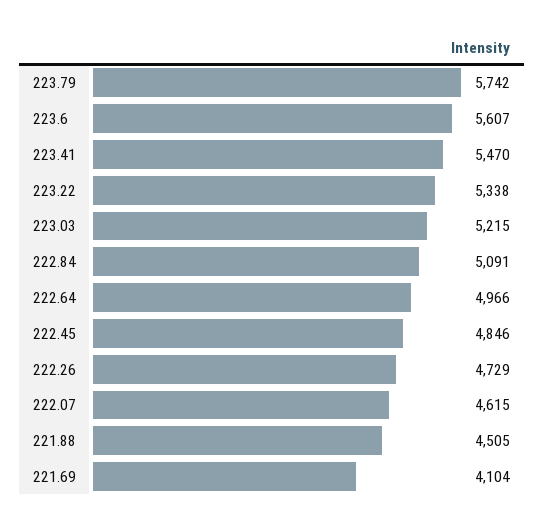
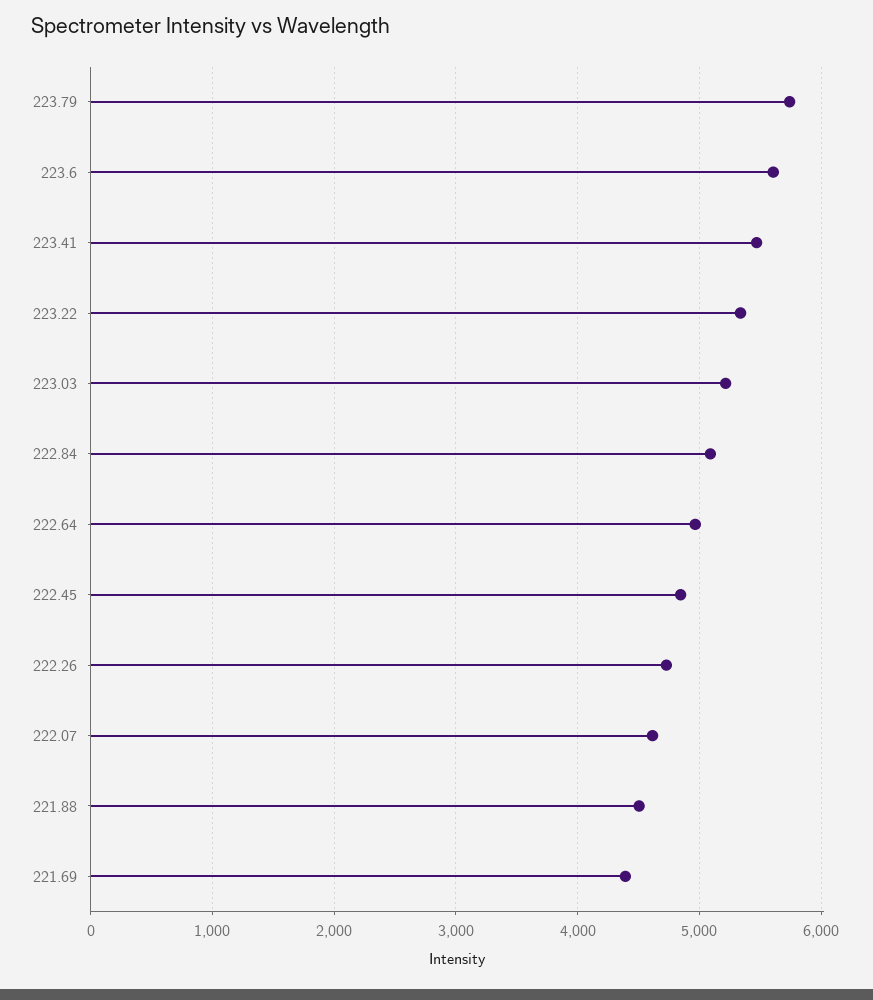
221.69: 4104 -> 4400

